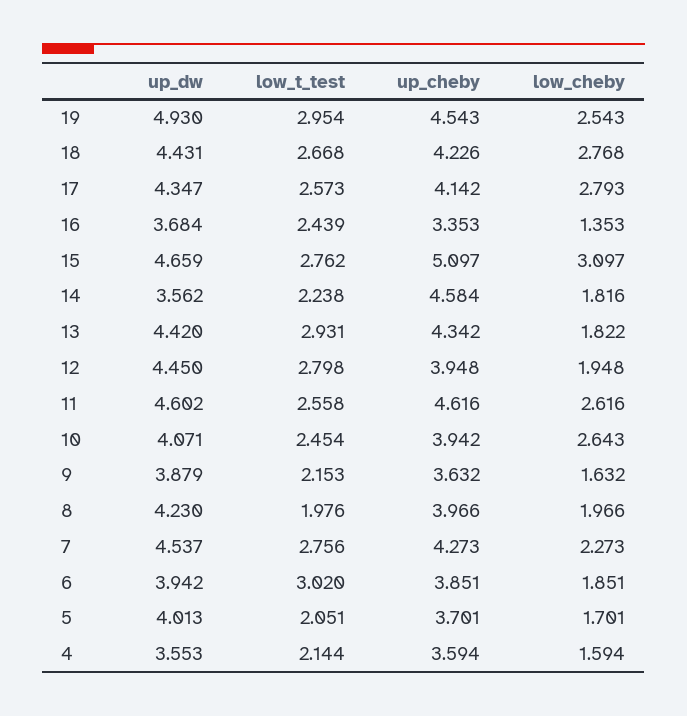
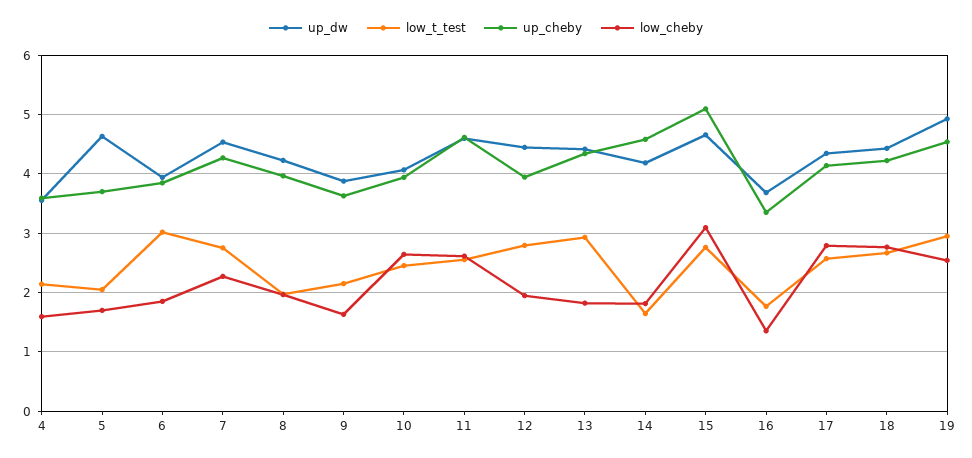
low_t_test, 16: 2.439 -> 1.8
up_dw, 14: 3.562 -> 4.2
low_t_test, 14: 2.238 -> 1.6
up_dw, 5: 4.013 -> 4.6

